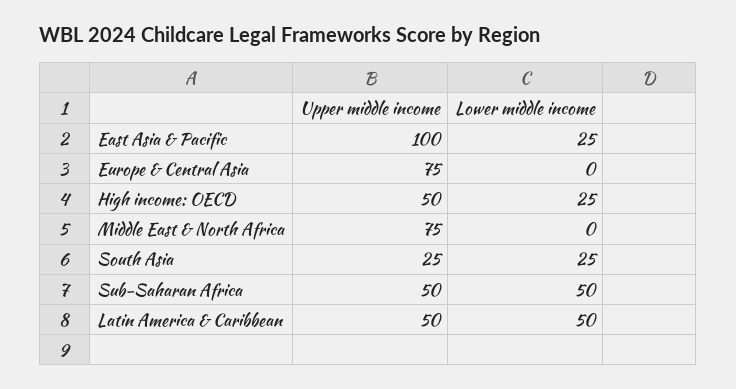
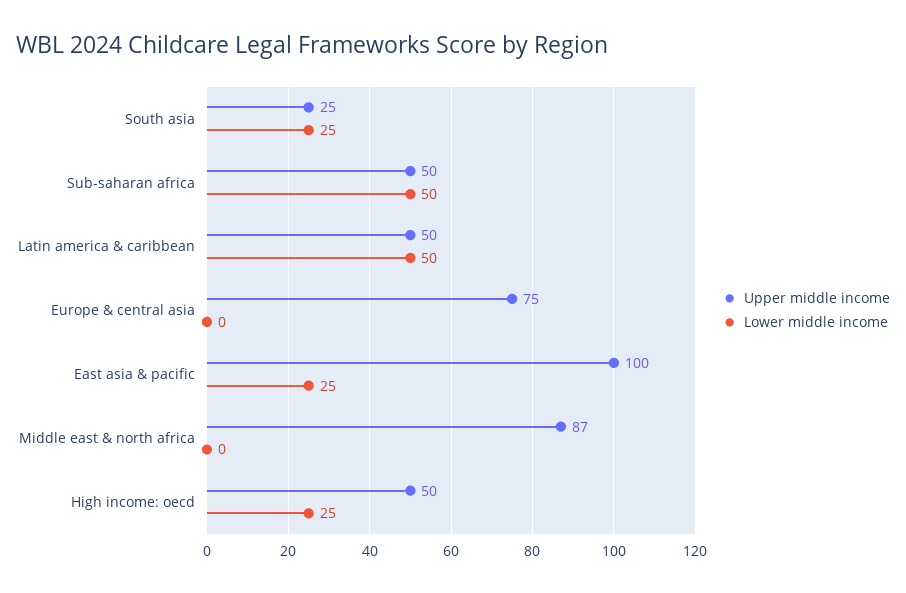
Upper middle income, Middle East & North Africa: 75 -> 87

